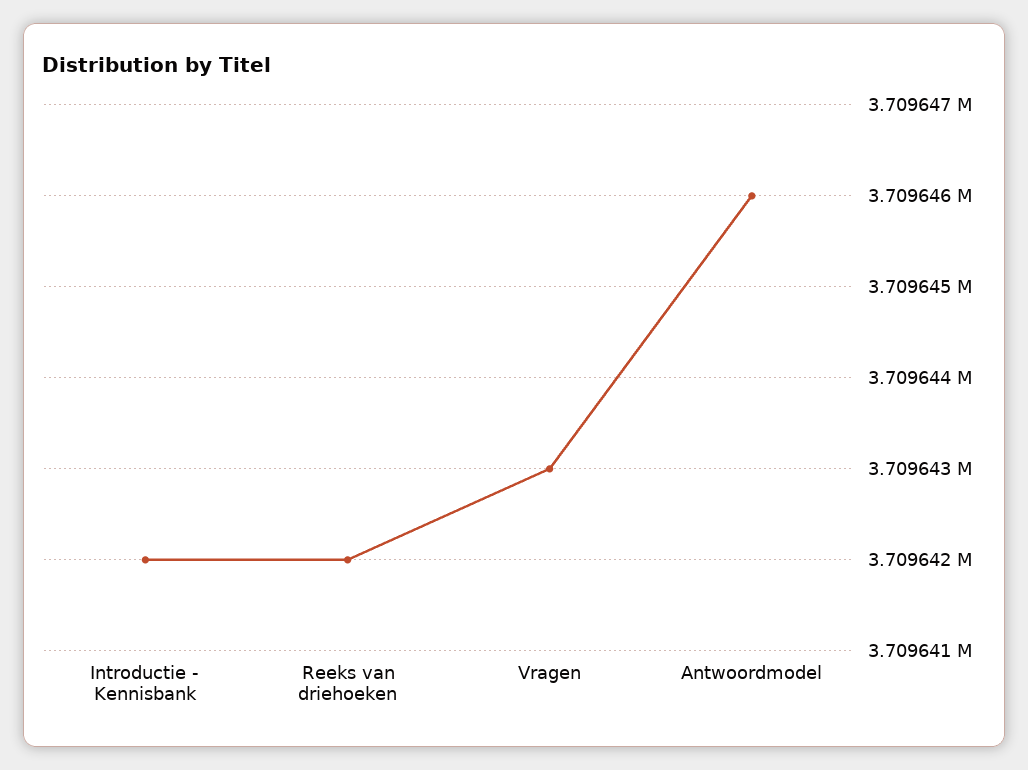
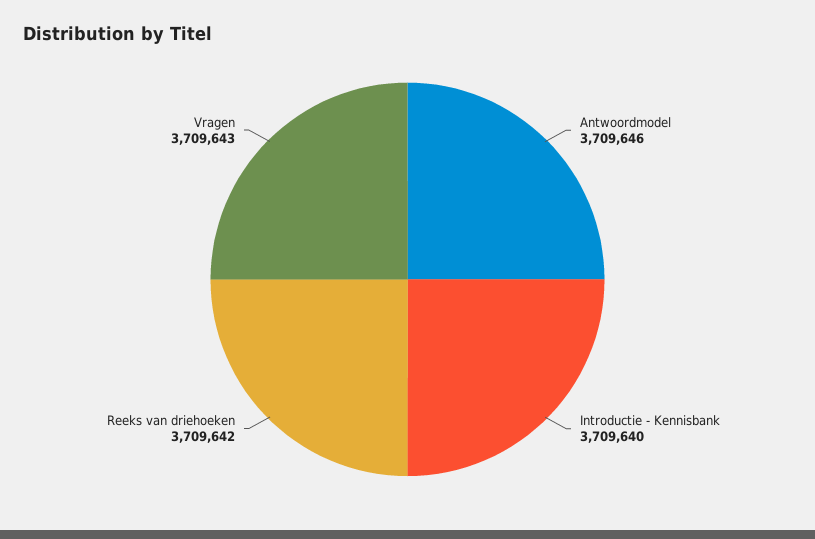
Introductie - Kennisbank: 3709642 -> 3709640

